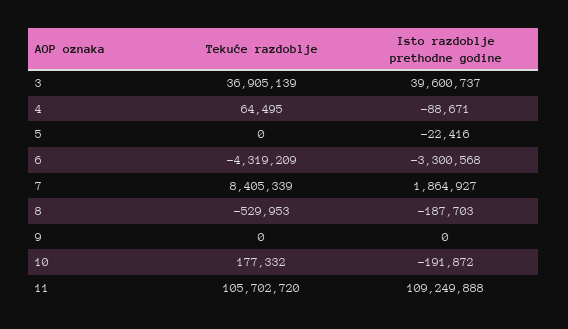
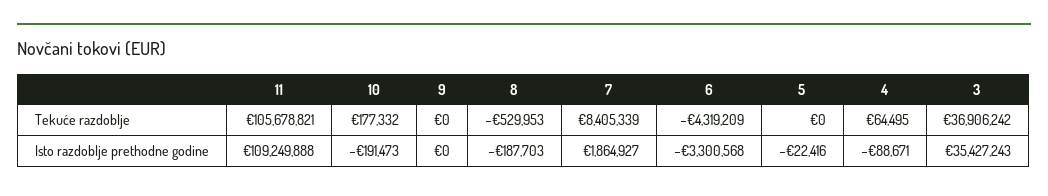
Tekuće razdoblje, 3: 36905139 -> 36906242
Isto razdoblje prethodne godine, 3: 39600737 -> 35427243
Isto razdoblje prethodne godine, 10: -191872 -> -191473
Tekuće razdoblje, 11: 105702720 -> 105678821

